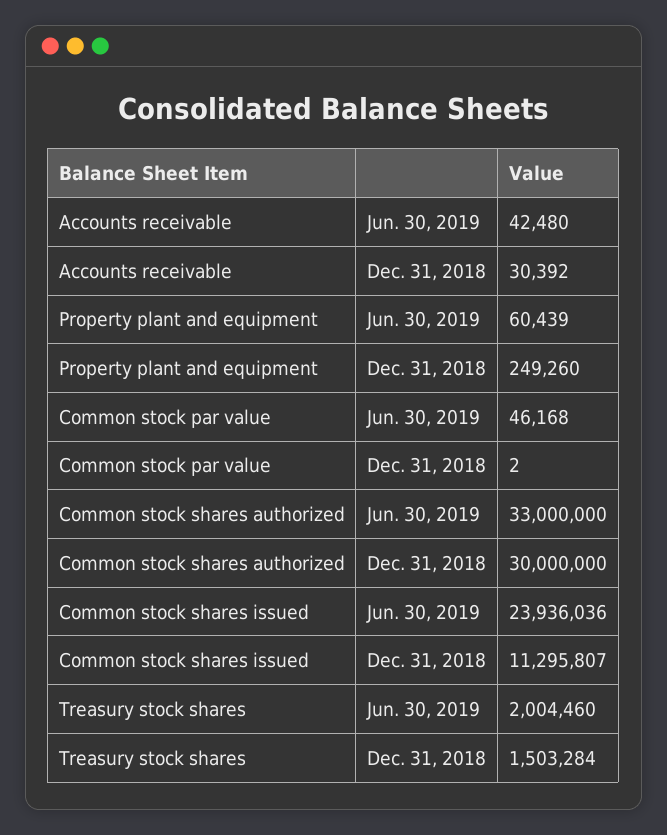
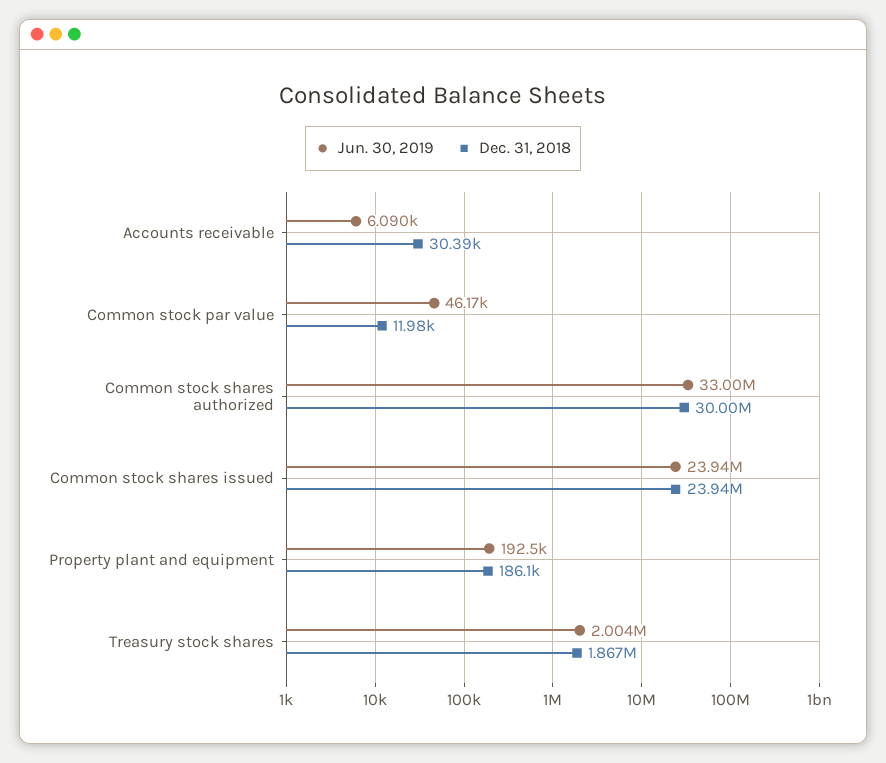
Jun. 30, 2019, Accounts receivable: 42480 -> 6090
Jun. 30, 2019, Property plant and equipment: 60439 -> 192500
Dec. 31, 2018, Property plant and equipment: 249260 -> 186100
Dec. 31, 2018, Common stock par value: 2 -> 11980
Dec. 31, 2018, Common stock shares issued: 11295807 -> 23940000
Dec. 31, 2018, Treasury stock shares: 1503284 -> 1867000

